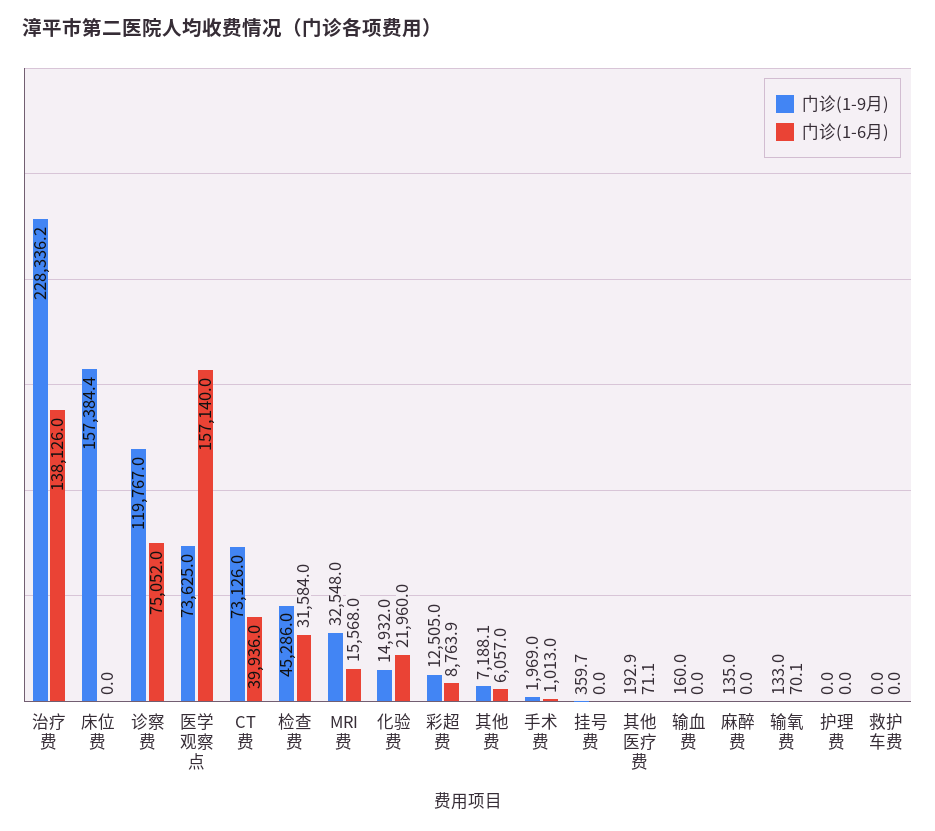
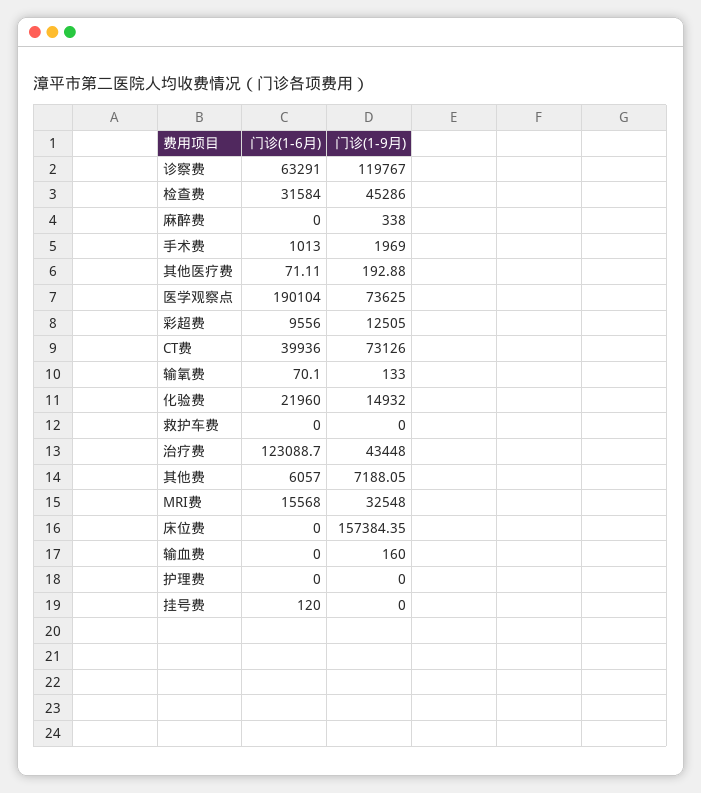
门诊(1-9月), 治疗费: 228336.2 -> 43448
门诊(1-6月), 治疗费: 138126 -> 123088.7
门诊(1-6月), 诊察费: 75052 -> 63291
门诊(1-6月), 医学观察点: 157140 -> 190104
门诊(1-6月), 彩超费: 8763.9 -> 9556
门诊(1-9月), 挂号费: 359.7 -> 0
门诊(1-6月), 挂号费: 0 -> 120
门诊(1-9月), 麻醉费: 135 -> 338

